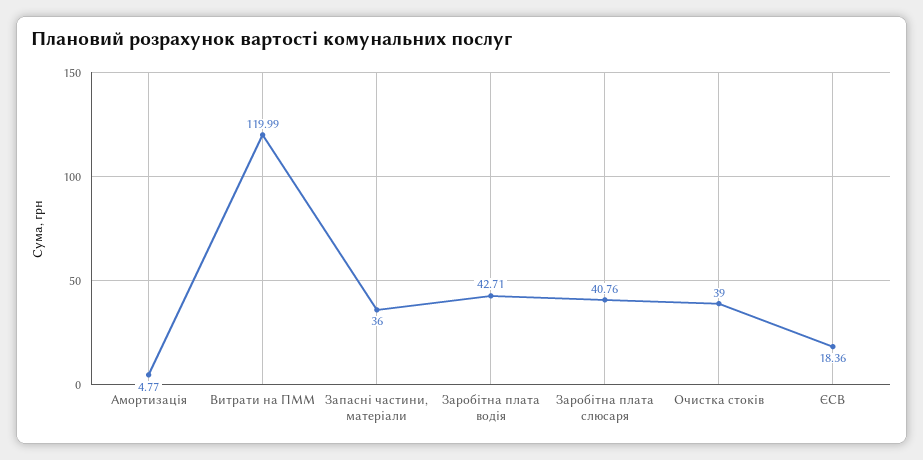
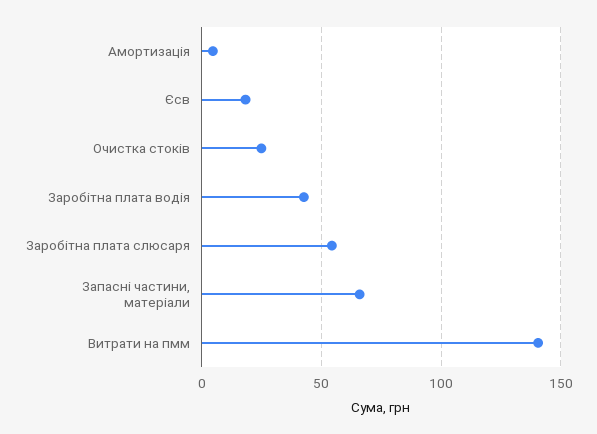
Витрати на ПММ: 119.99 -> 140
Запасні частини, матеріали: 36 -> 65
Заробітна плата слюсаря: 40.76 -> 55
Очистка стоків: 39 -> 25

